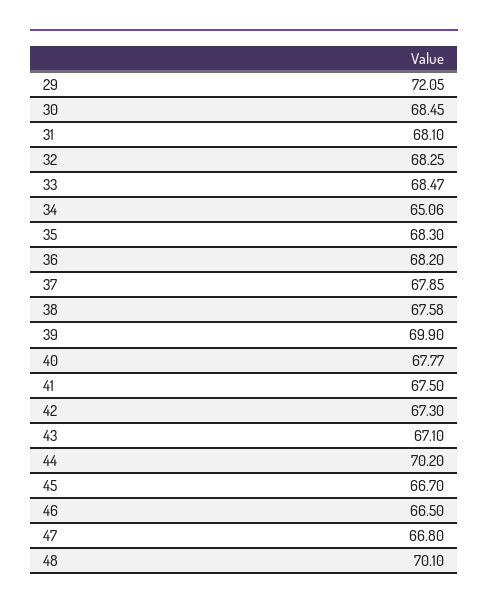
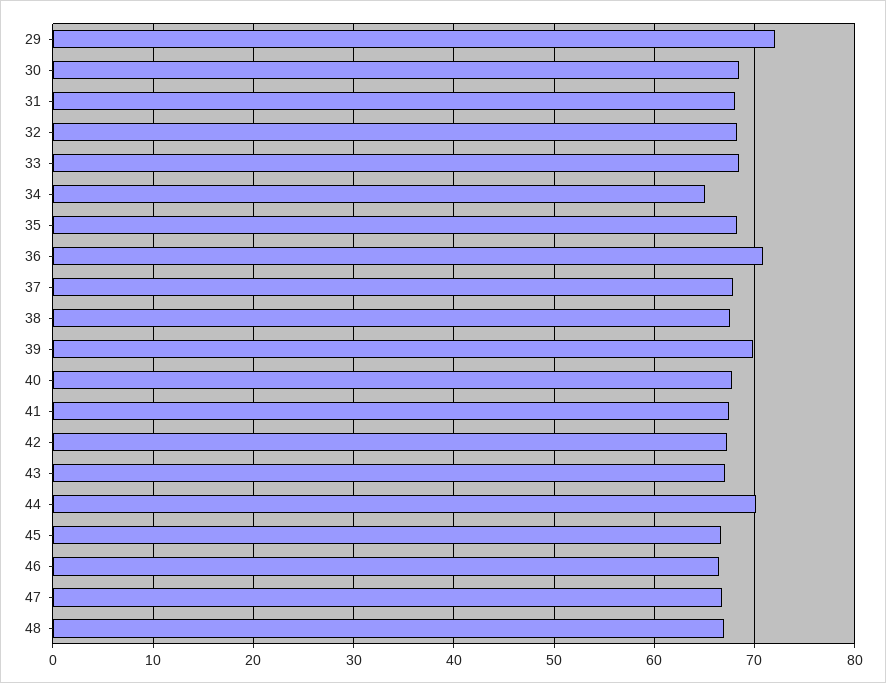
36: 68.2 -> 71
48: 70.1 -> 67

